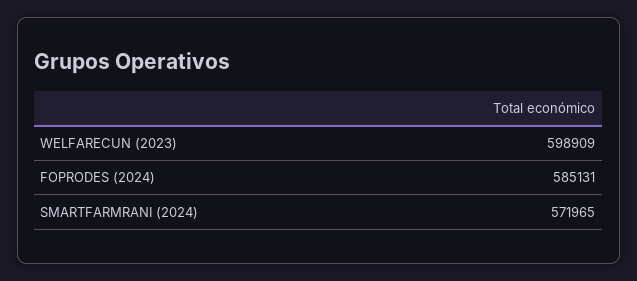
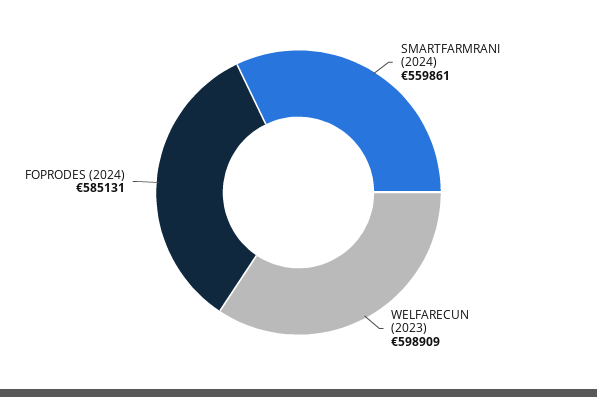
SMARTFARMRANI (2024): 571965 -> 559861

